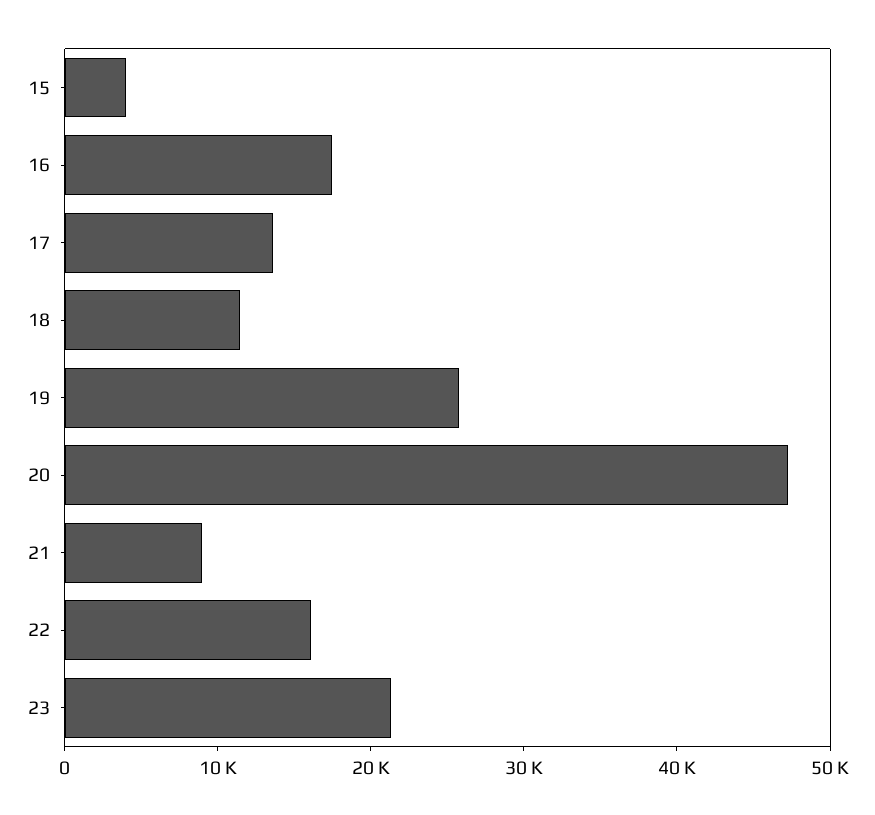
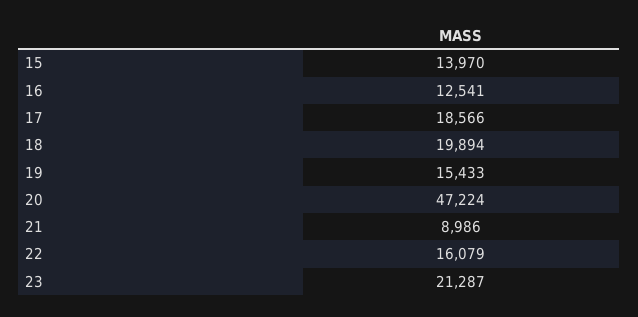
15: 4000 -> 13970
16: 18000 -> 12541
17: 14000 -> 18566
18: 12000 -> 19894
19: 26000 -> 15433

